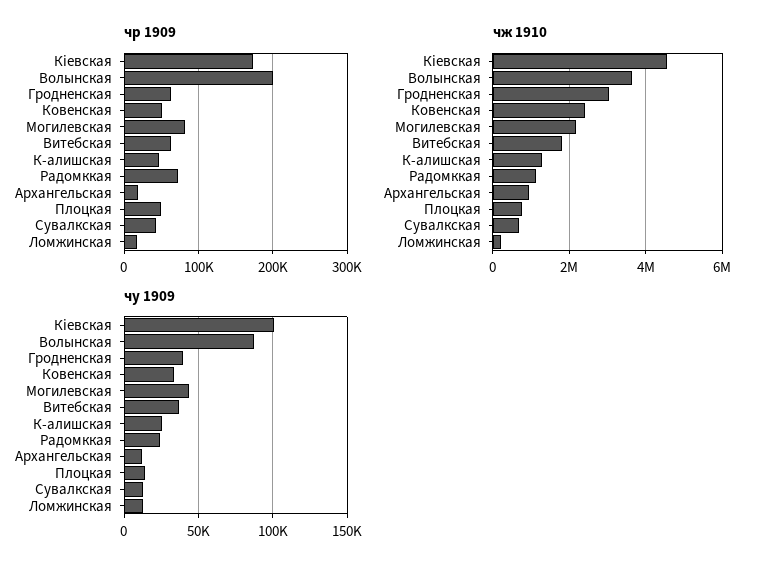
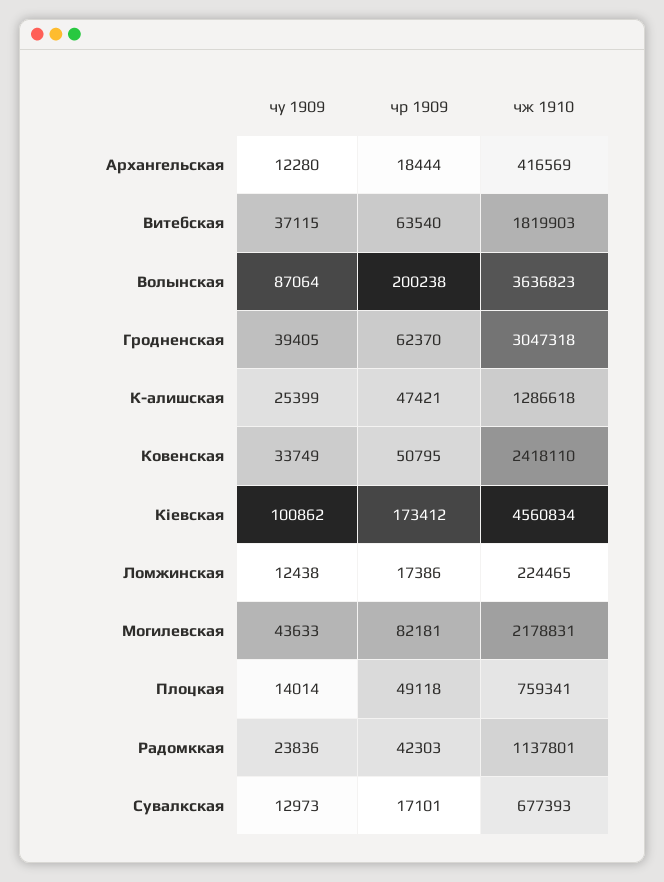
чр 1909, Радомккая: 70000 -> 42303
чр 1909, Сувалкская: 40000 -> 17101
чж 1910, Архангельская: 1000000 -> 416569

